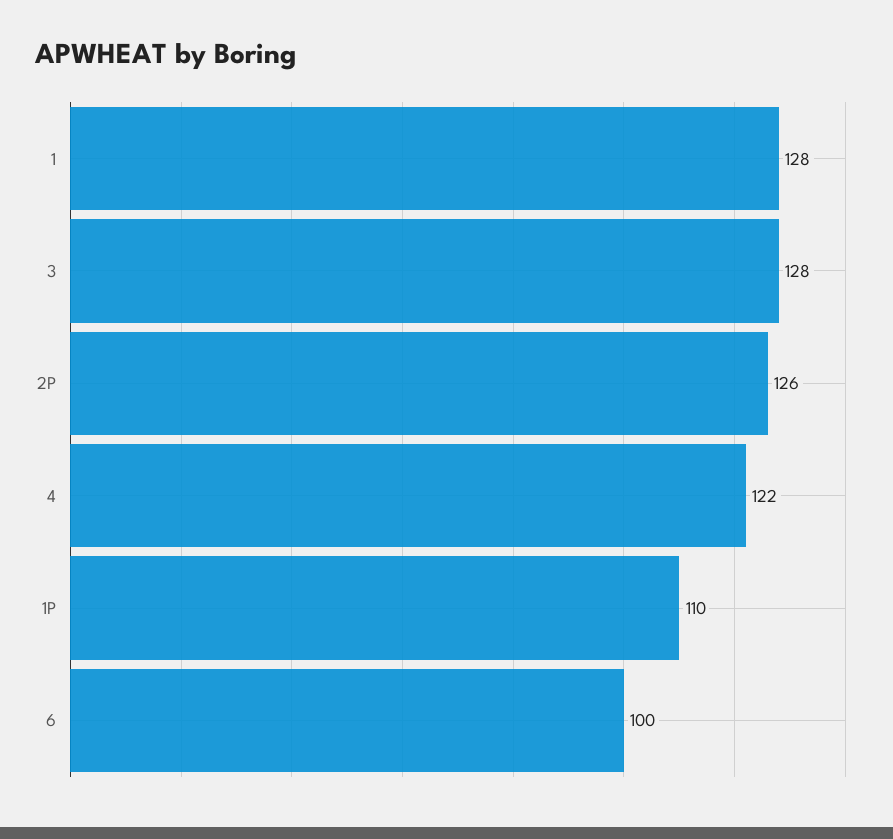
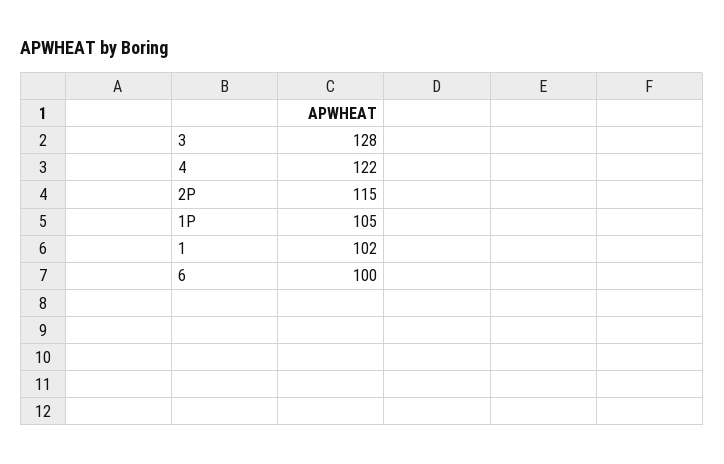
1: 128 -> 102
2P: 126 -> 115
1P: 110 -> 105

